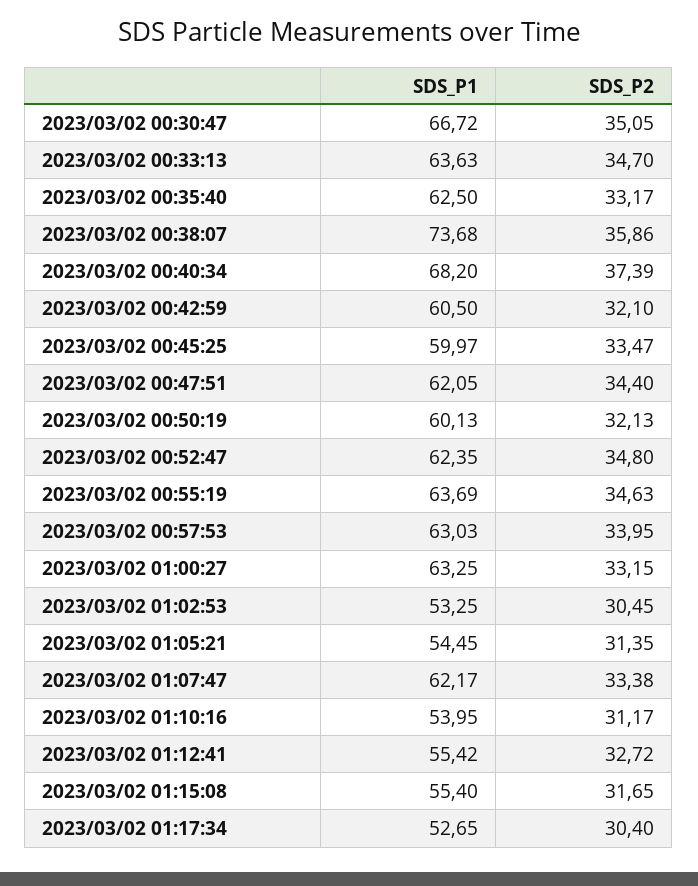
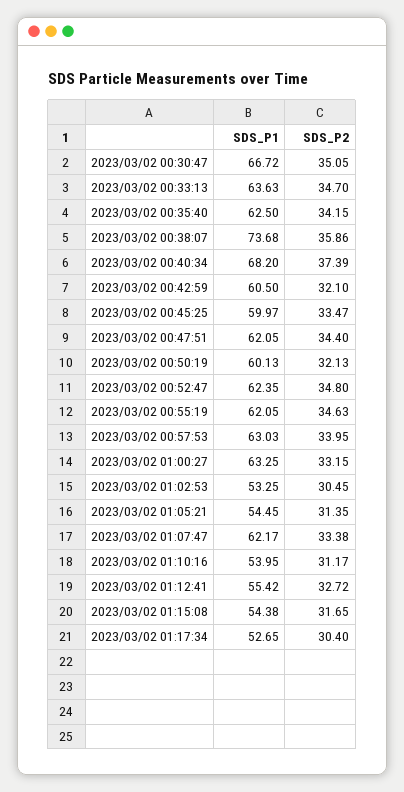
SDS_P2, 2023/03/02 00:35:40: 33.17 -> 34.15
SDS_P1, 2023/03/02 00:55:19: 63.69 -> 62.05
SDS_P1, 2023/03/02 01:15:08: 55.4 -> 54.38

